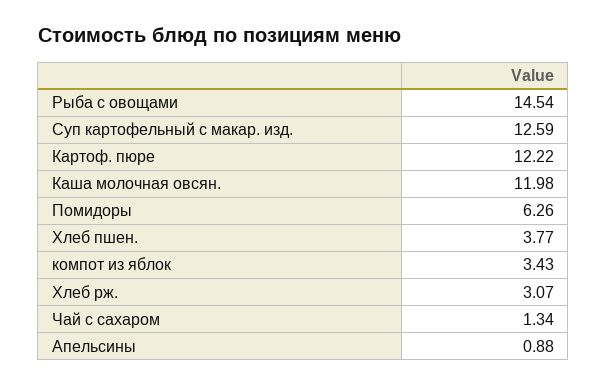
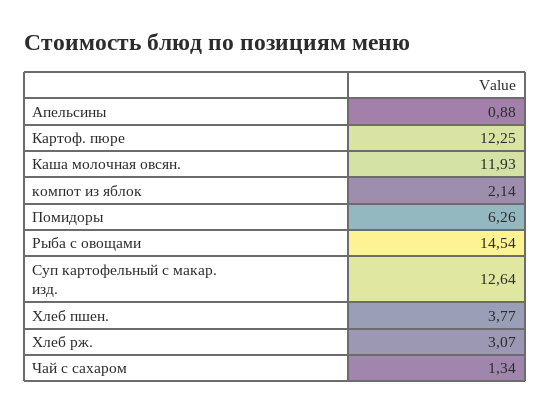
Суп картофельный с макар. изд.: 12.59 -> 12.64
Картоф. пюре: 12.22 -> 12.25
Каша молочная овсян.: 11.98 -> 11.93
компот из яблок: 3.43 -> 2.14

